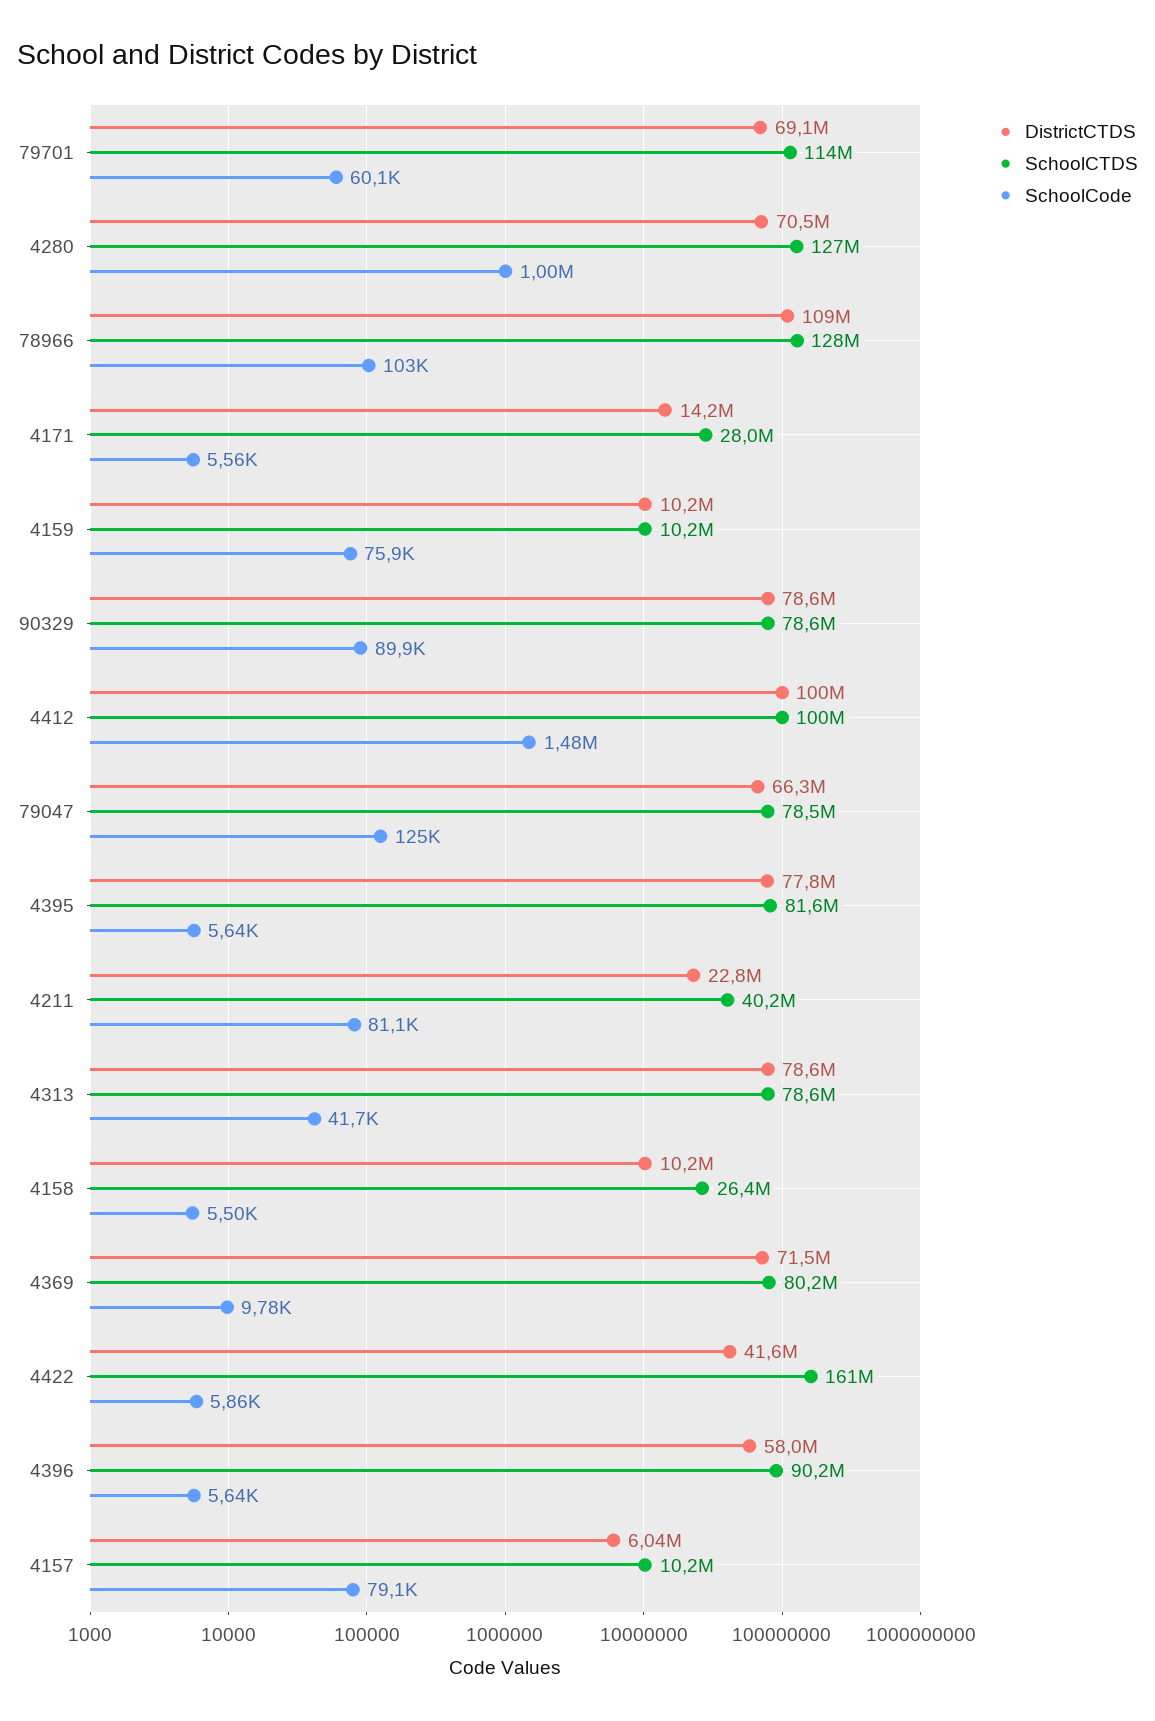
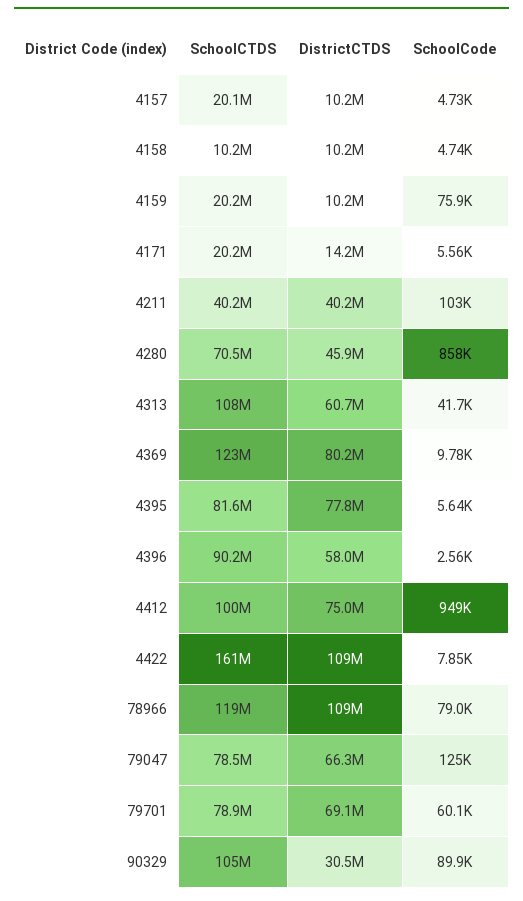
SchoolCTDS, 79701: 114000000 -> 78900000
DistrictCTDS, 4280: 70500000 -> 45900000
SchoolCTDS, 4280: 127000000 -> 70500000
SchoolCode, 4280: 1000000 -> 858000
SchoolCTDS, 78966: 128000000 -> 119000000
SchoolCode, 78966: 103000 -> 79000
SchoolCTDS, 4171: 28000000 -> 20200000
SchoolCTDS, 4159: 10200000 -> 20200000
DistrictCTDS, 90329: 78600000 -> 30500000
SchoolCTDS, 90329: 78600000 -> 105000000
DistrictCTDS, 4412: 100000000 -> 75000000
SchoolCode, 4412: 1480000 -> 949000
DistrictCTDS, 4211: 22800000 -> 40200000
SchoolCode, 4211: 81100 -> 103000
DistrictCTDS, 4313: 78600000 -> 60700000
SchoolCTDS, 4313: 78600000 -> 108000000
SchoolCTDS, 4158: 26400000 -> 10200000
SchoolCode, 4158: 5500 -> 4740
DistrictCTDS, 4369: 71500000 -> 80200000
SchoolCTDS, 4369: 80200000 -> 123000000
DistrictCTDS, 4422: 41600000 -> 109000000
SchoolCode, 4422: 5860 -> 7850
SchoolCode, 4396: 5640 -> 2560
DistrictCTDS, 4157: 6040000 -> 10200000
SchoolCTDS, 4157: 10200000 -> 20100000
SchoolCode, 4157: 79100 -> 4730

